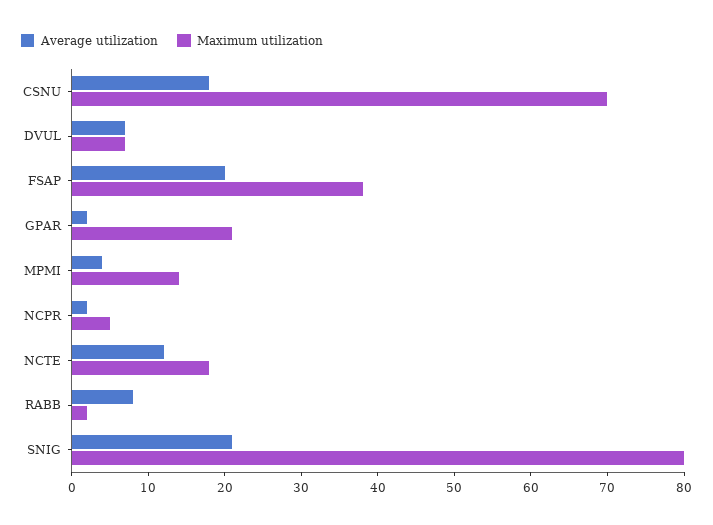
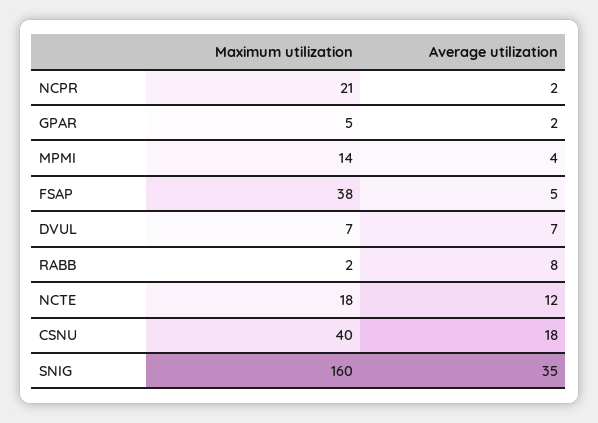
Maximum utilization, CSNU: 70 -> 40
Average utilization, FSAP: 20 -> 5
Maximum utilization, GPAR: 20 -> 5
Maximum utilization, NCPR: 5 -> 21
Average utilization, SNIG: 20 -> 35
Maximum utilization, SNIG: 80 -> 160

